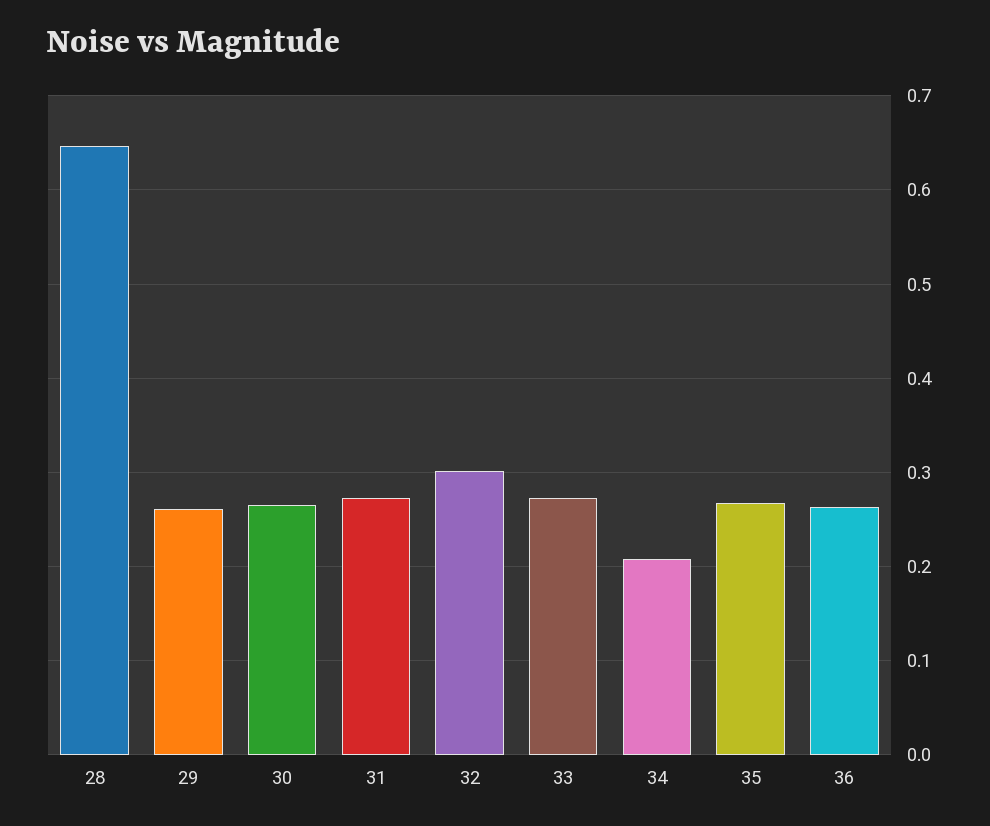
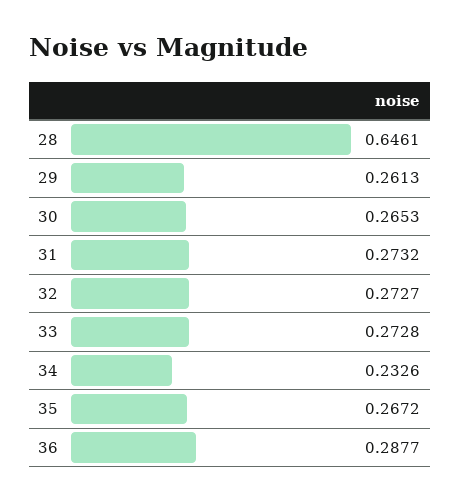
32: 0.3 -> 0.2727
34: 0.21 -> 0.2326
36: 0.26 -> 0.2877

